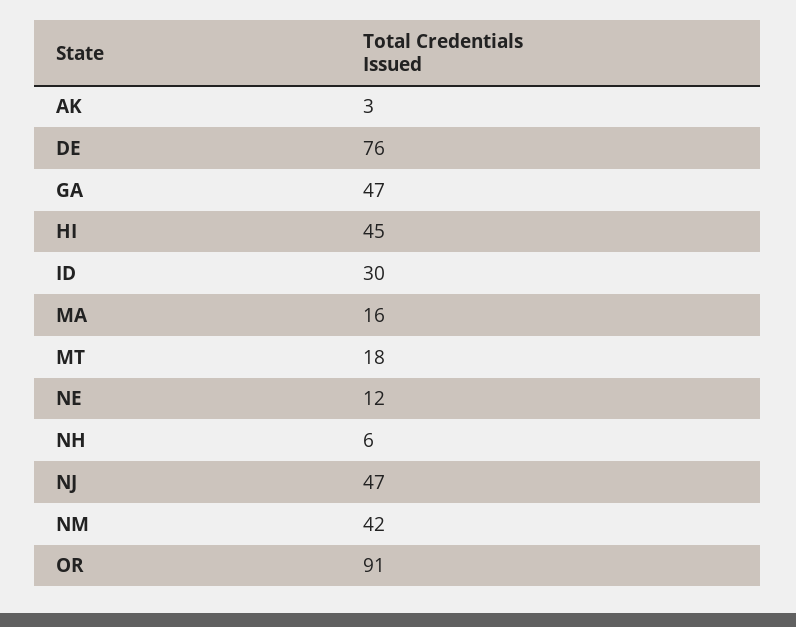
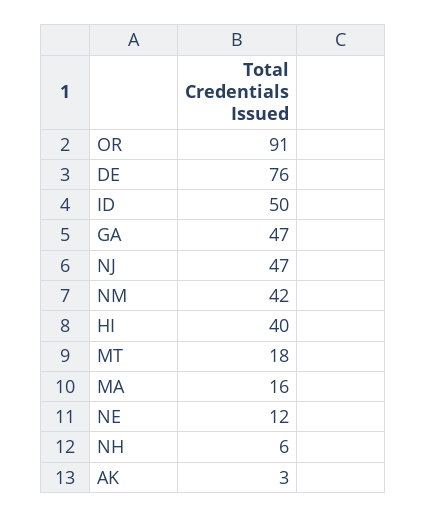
HI: 45 -> 40
ID: 30 -> 50

